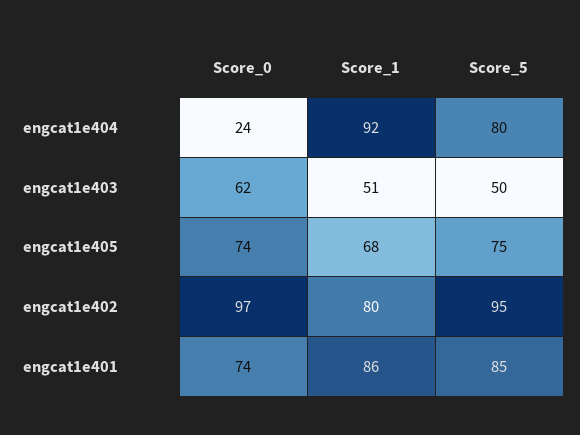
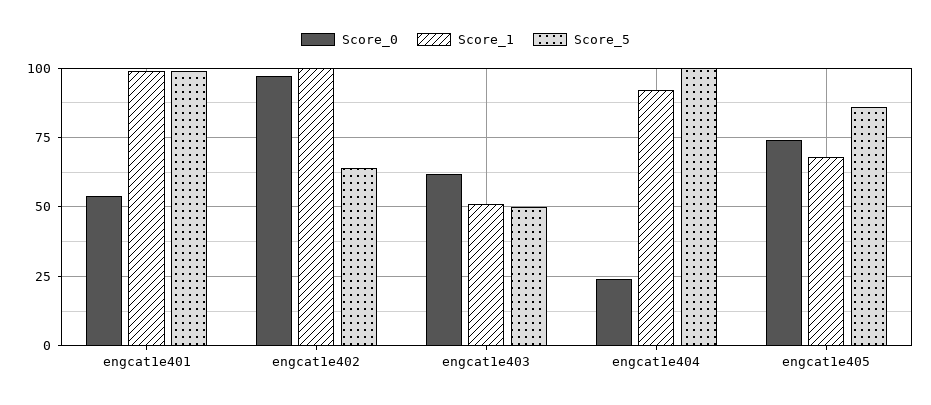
Score_5, engcat1e404: 80 -> 100
Score_5, engcat1e405: 75 -> 85
Score_1, engcat1e402: 80 -> 100
Score_5, engcat1e402: 95 -> 65
Score_0, engcat1e401: 74 -> 55
Score_1, engcat1e401: 86 -> 100
Score_5, engcat1e401: 85 -> 100

